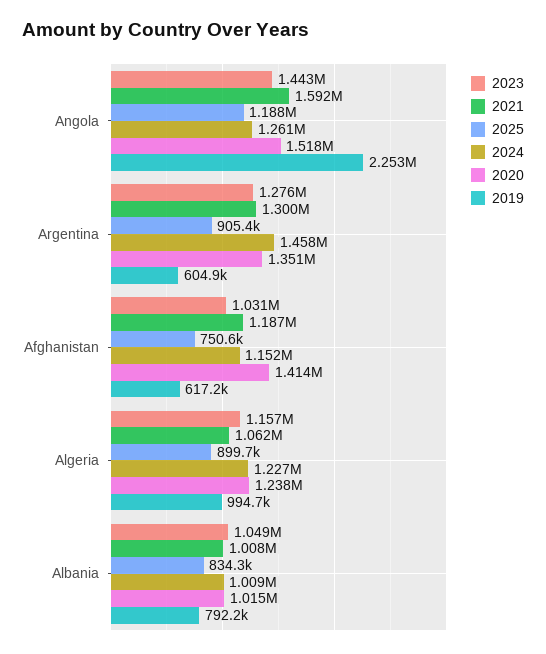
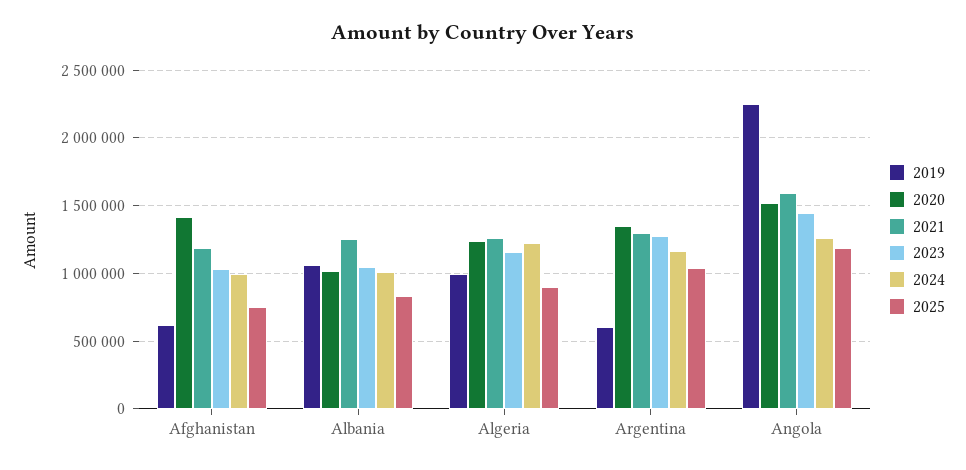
2025, Argentina: 905400 -> 1050000
2024, Argentina: 1458000 -> 1150000
2024, Afghanistan: 1152000 -> 1000000
2021, Algeria: 1062000 -> 1250000
2021, Albania: 1008000 -> 1250000
2019, Albania: 792200 -> 1050000

